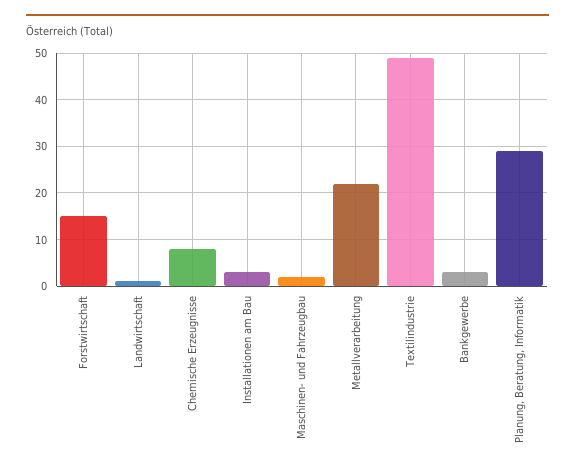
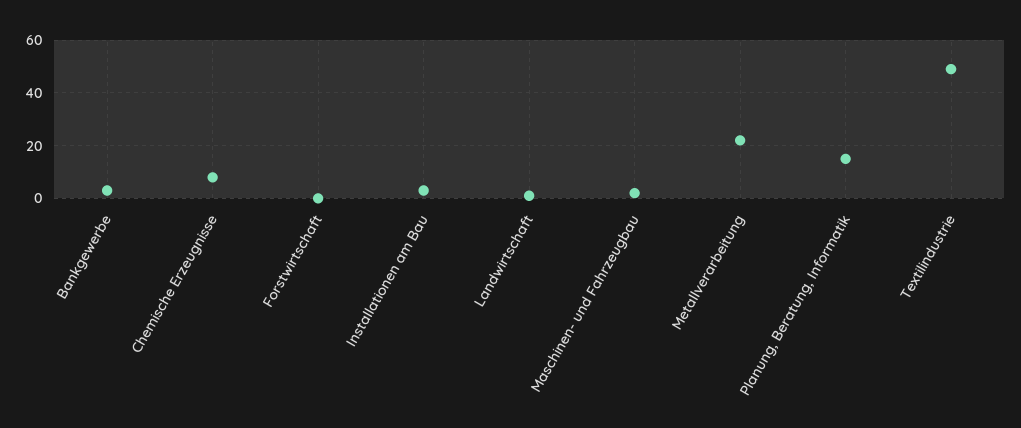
Forstwirtschaft: 15 -> 0
Planung, Beratung, Informatik: 30 -> 15

